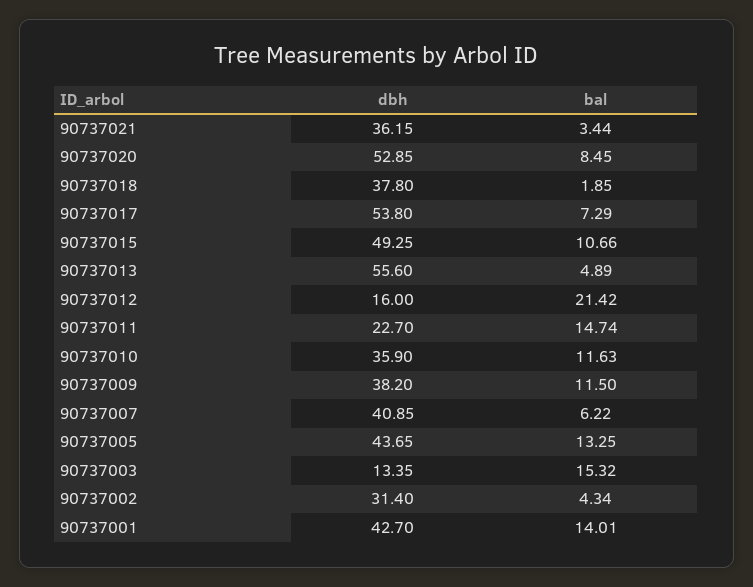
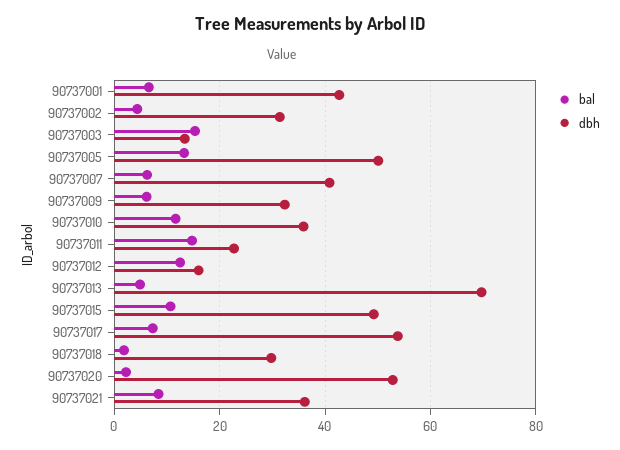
bal, 90737021: 3.44 -> 8
bal, 90737020: 8.45 -> 2
dbh, 90737018: 37.8 -> 30
dbh, 90737013: 55.6 -> 70
bal, 90737012: 21.42 -> 12
dbh, 90737009: 38.2 -> 32
bal, 90737009: 11.5 -> 6
dbh, 90737005: 43.65 -> 50
bal, 90737001: 14.01 -> 6

